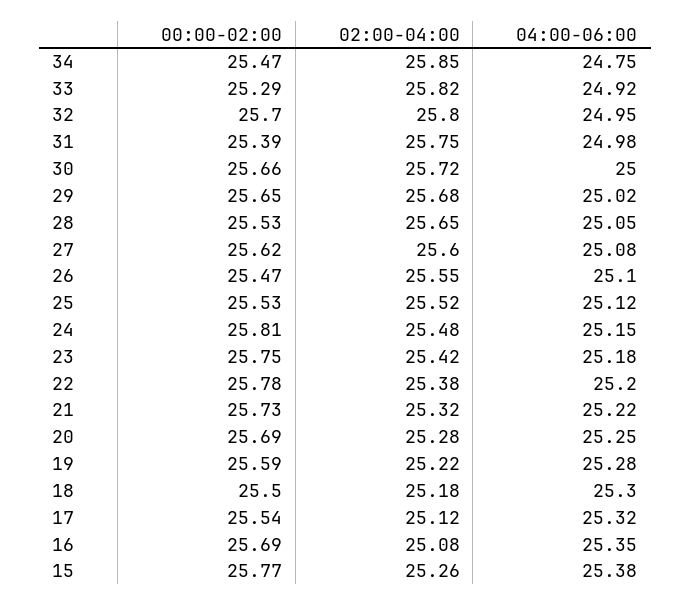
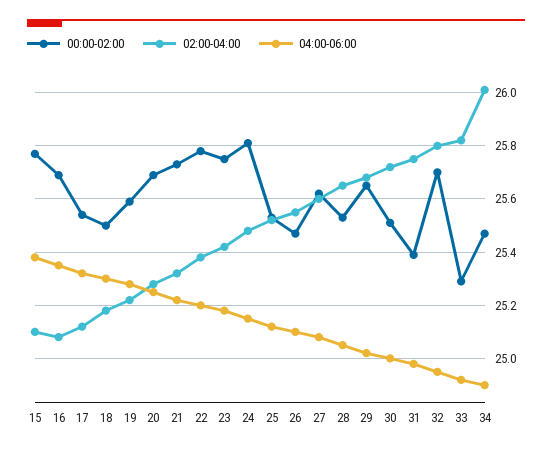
02:00-04:00, 34: 25.85 -> 26
04:00-06:00, 34: 24.75 -> 24.9
00:00-02:00, 30: 25.66 -> 25.5
02:00-04:00, 15: 25.26 -> 25.1

